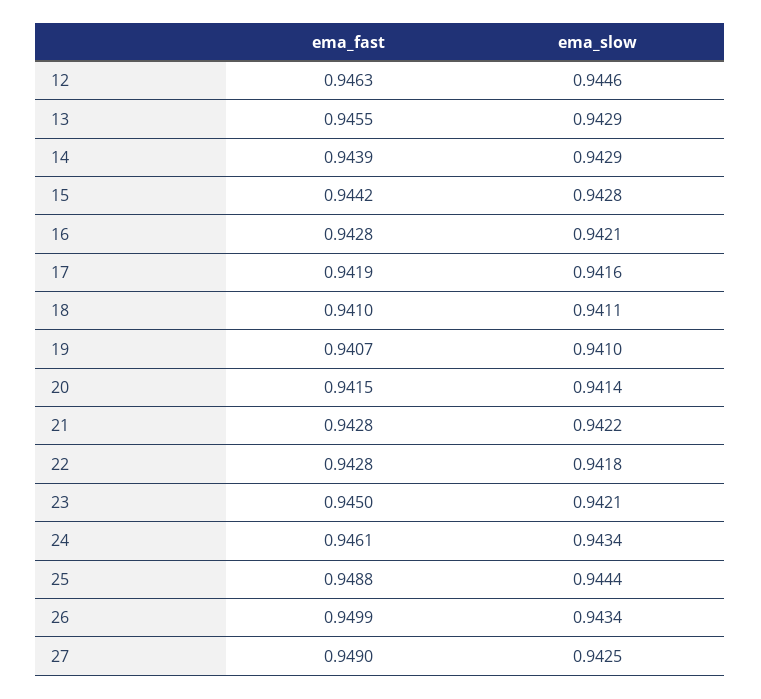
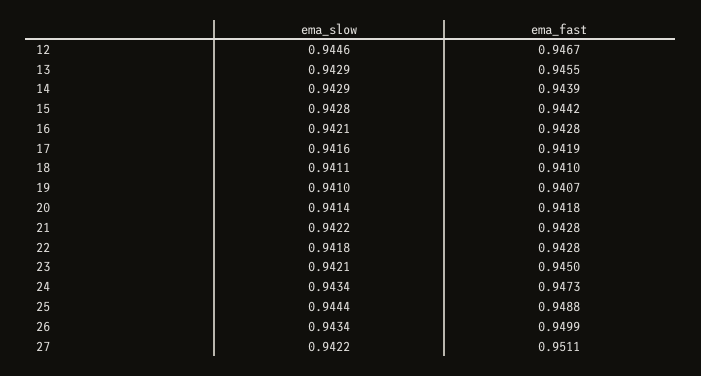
ema_fast, 12: 0.9463 -> 0.9467
ema_fast, 20: 0.9415 -> 0.9418
ema_fast, 24: 0.9461 -> 0.9473
ema_fast, 27: 0.949 -> 0.9511
ema_slow, 27: 0.9425 -> 0.9422

